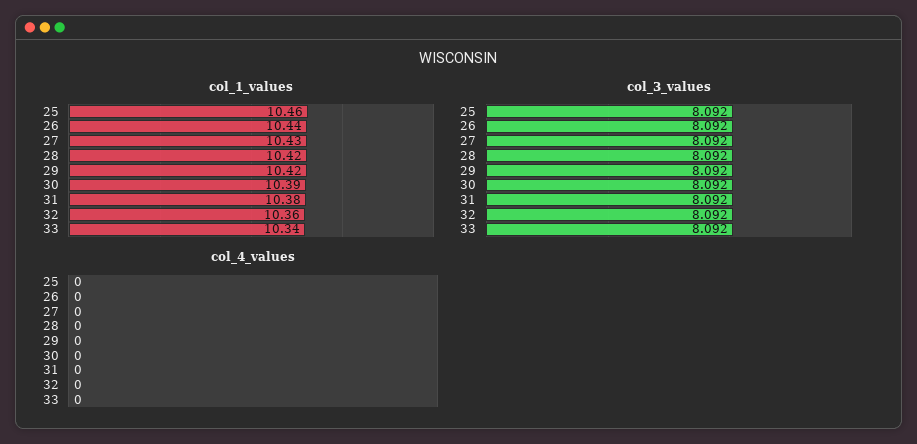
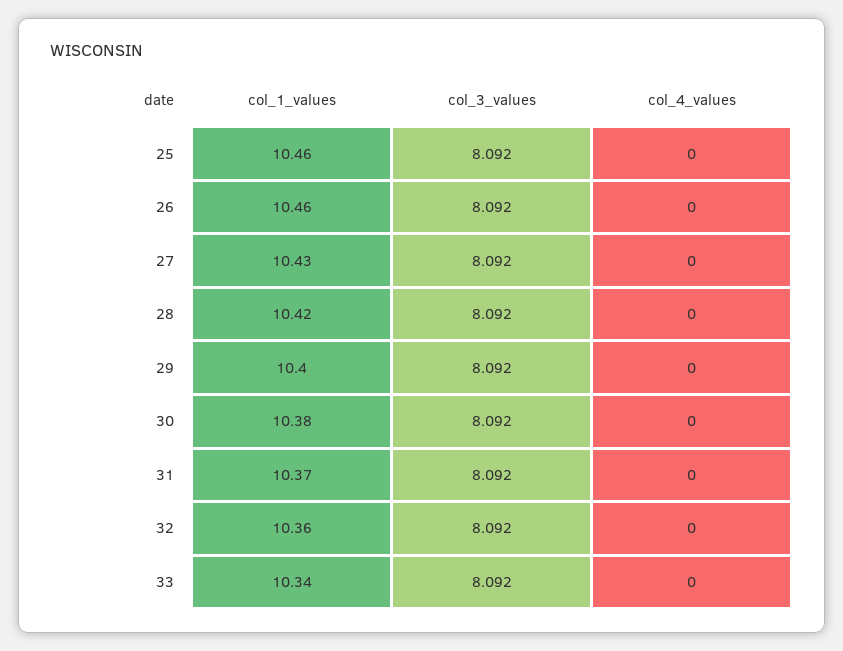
col_1_values, 26: 10.44 -> 10.46
col_1_values, 29: 10.42 -> 10.4
col_1_values, 30: 10.39 -> 10.38
col_1_values, 31: 10.38 -> 10.37

